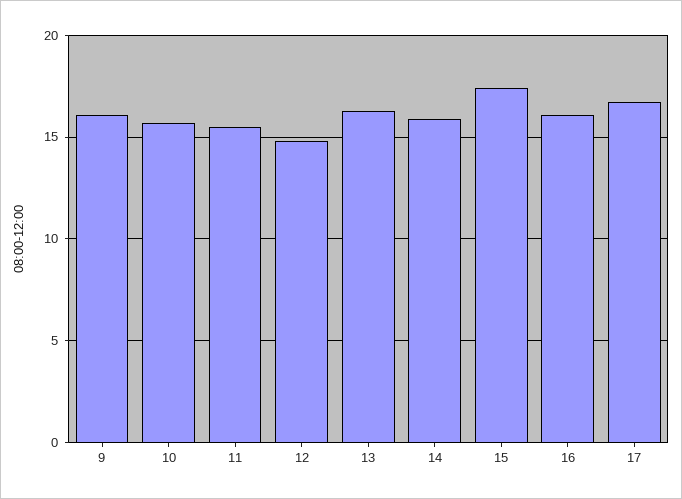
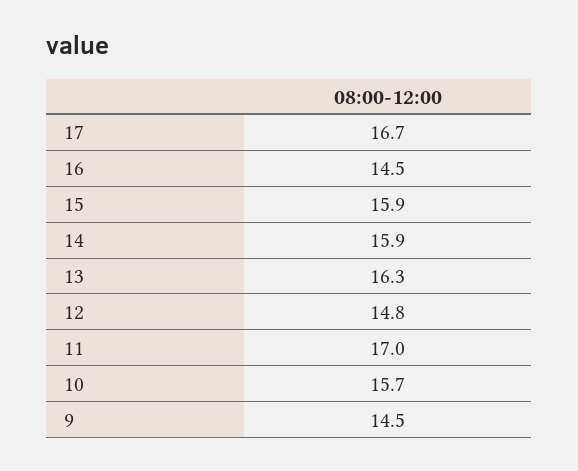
9: 16 -> 14.5
11: 15.5 -> 17
15: 17.5 -> 15.9
16: 16 -> 14.5

